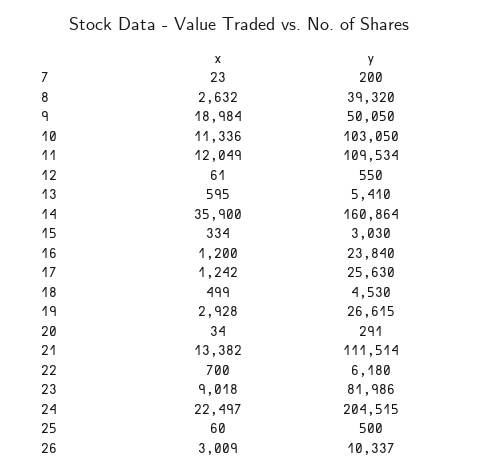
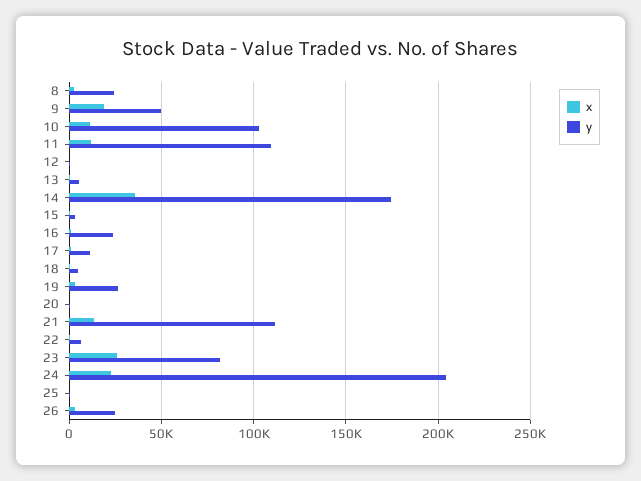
x, 7: 23 -> none
y, 7: 200 -> none
y, 8: 39320 -> 25000
y, 14: 160864 -> 175000
y, 17: 25630 -> 10000
x, 23: 9018 -> 25000
y, 26: 10337 -> 25000

